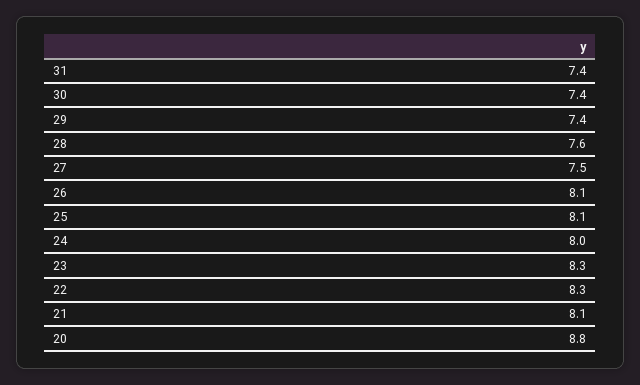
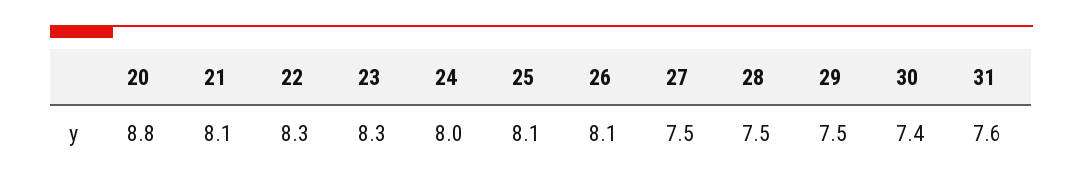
31: 7.4 -> 7.6
29: 7.4 -> 7.5
28: 7.6 -> 7.5

